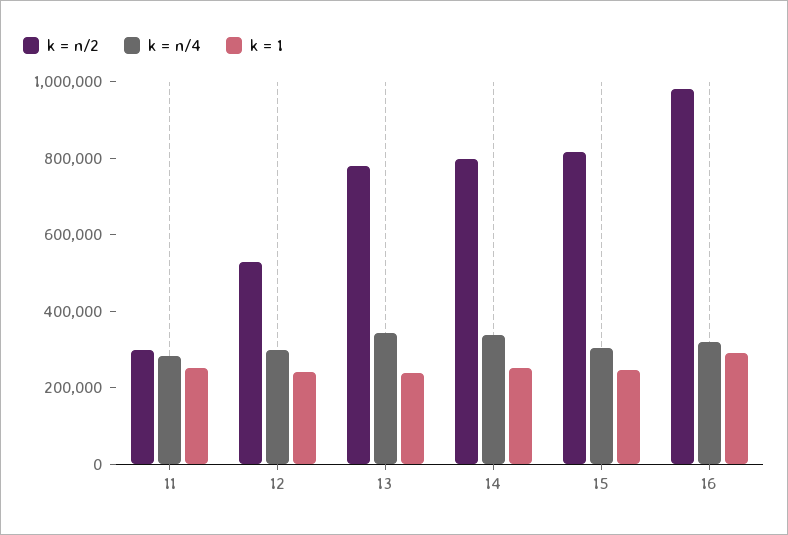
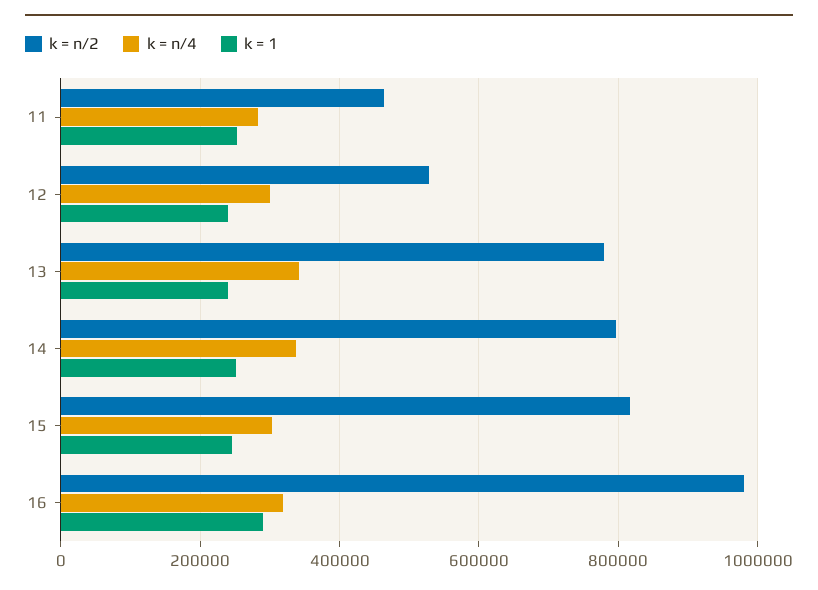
k = n/2, 11: 300000 -> 460000

